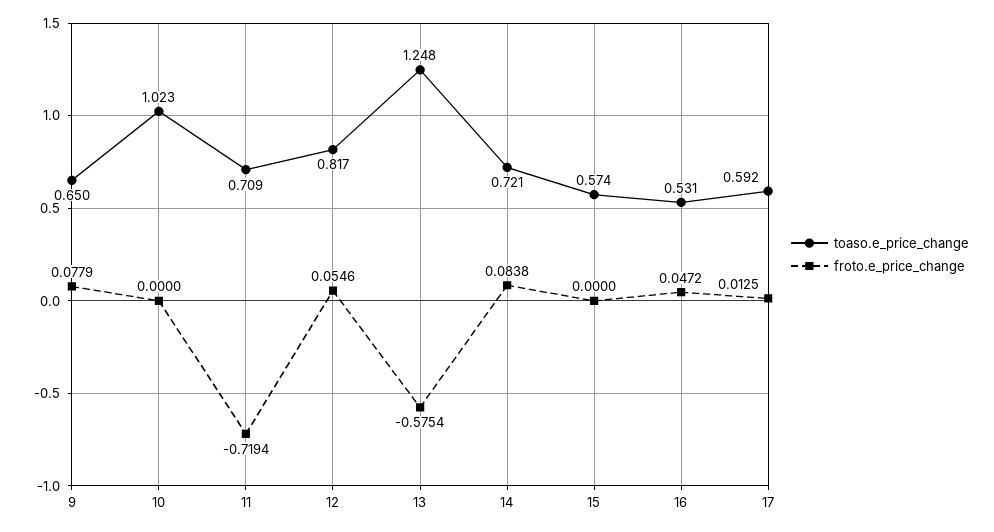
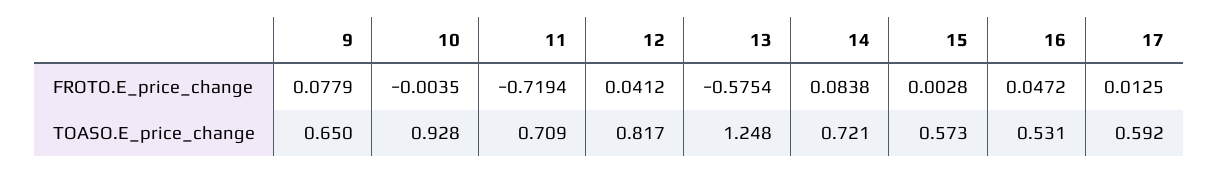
toaso.e_price_change, 10: 1.023 -> 0.928
froto.e_price_change, 10: 0 -> -0.0035
froto.e_price_change, 12: 0.0546 -> 0.0412
toaso.e_price_change, 15: 0.574 -> 0.573
froto.e_price_change, 15: 0 -> 0.0028

